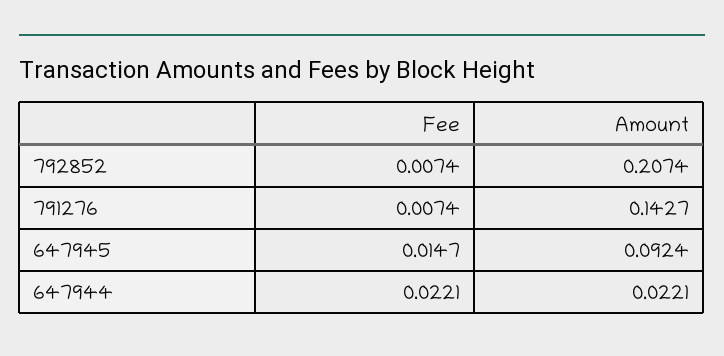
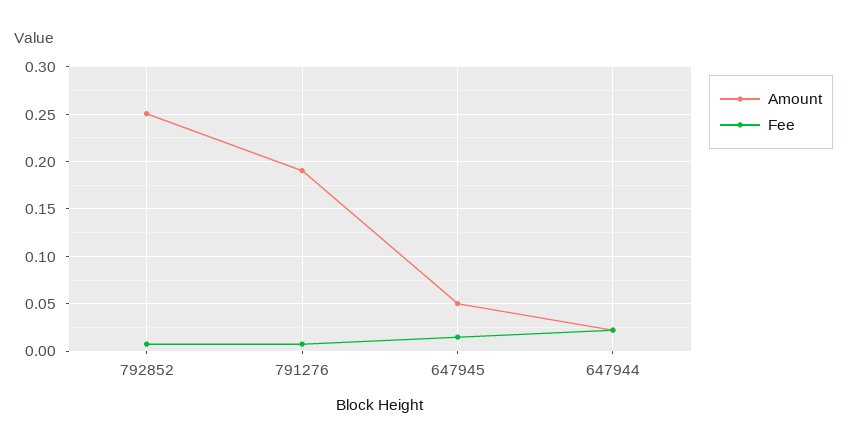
Amount, 792852: 0.2074 -> 0.25
Amount, 791276: 0.1427 -> 0.19
Amount, 647945: 0.0924 -> 0.05

